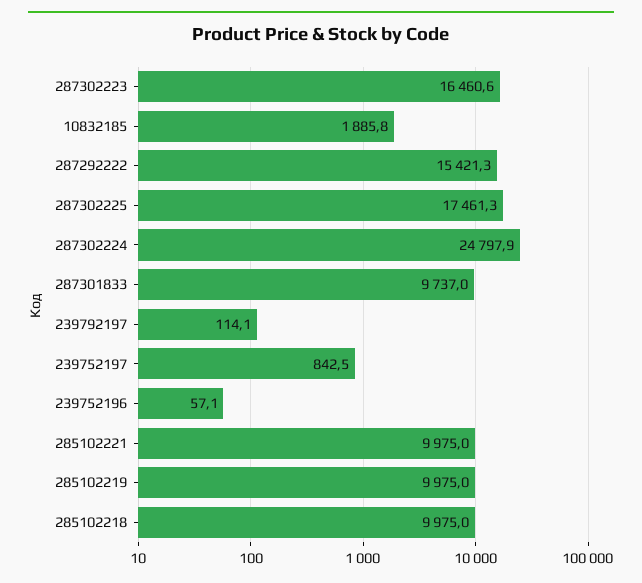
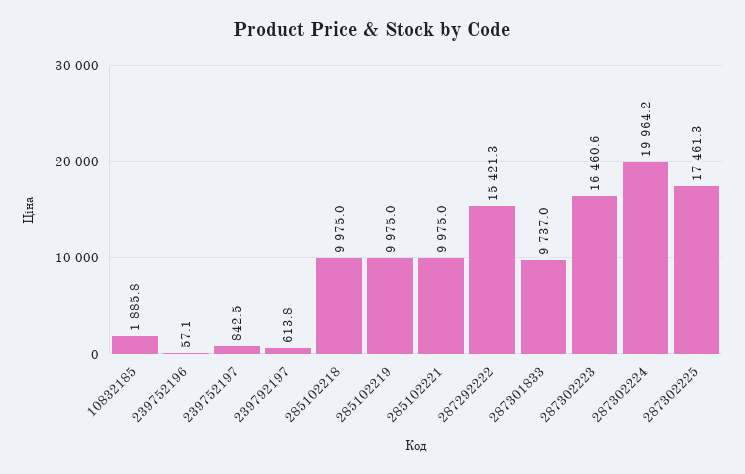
287302224: 24797.9 -> 19964.2
239792197: 114.1 -> 613.8

